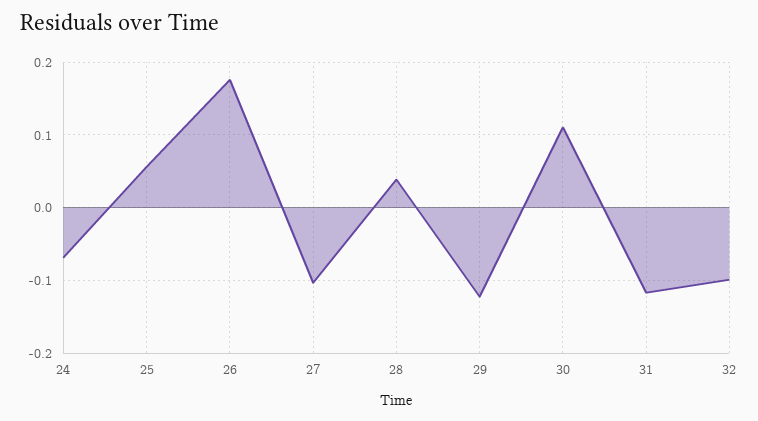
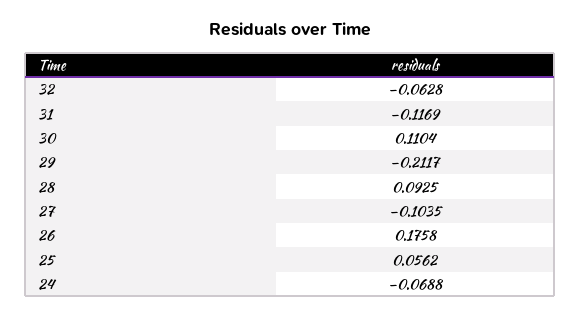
28: 0.04 -> 0.0925
29: -0.12 -> -0.2117
32: -0.1 -> -0.0628

